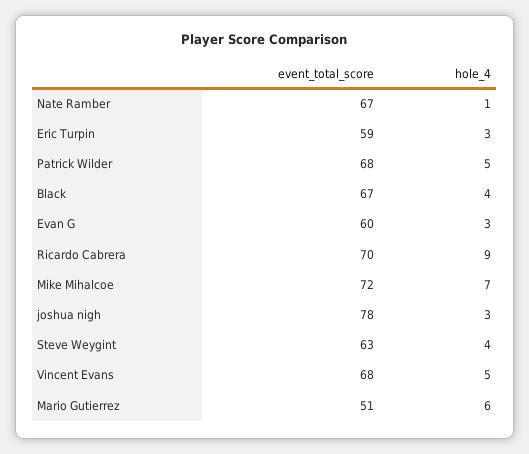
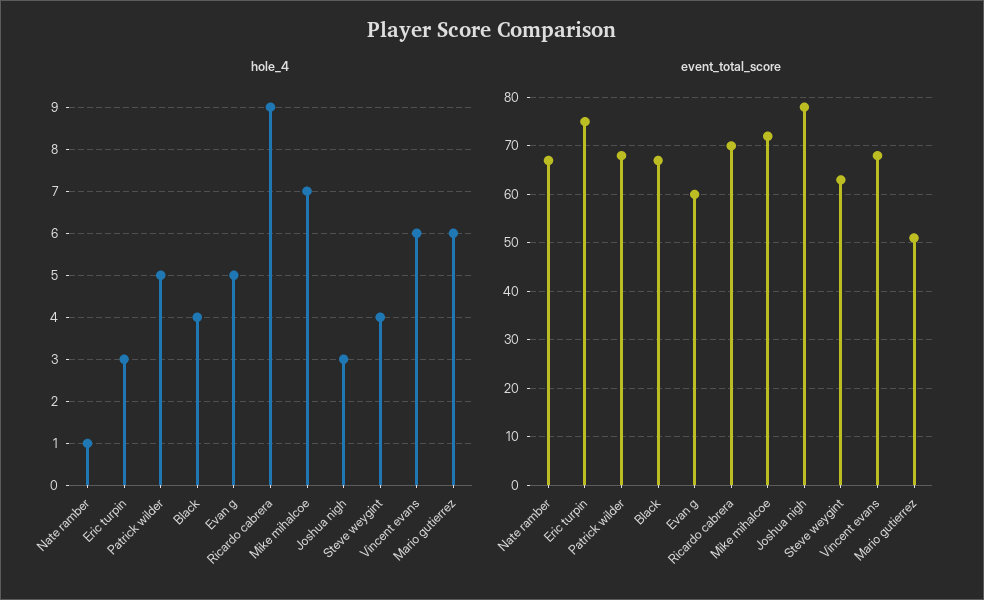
event_total_score, Eric Turpin: 59 -> 75
hole_4, Evan G: 3 -> 5
hole_4, Vincent Evans: 5 -> 6

